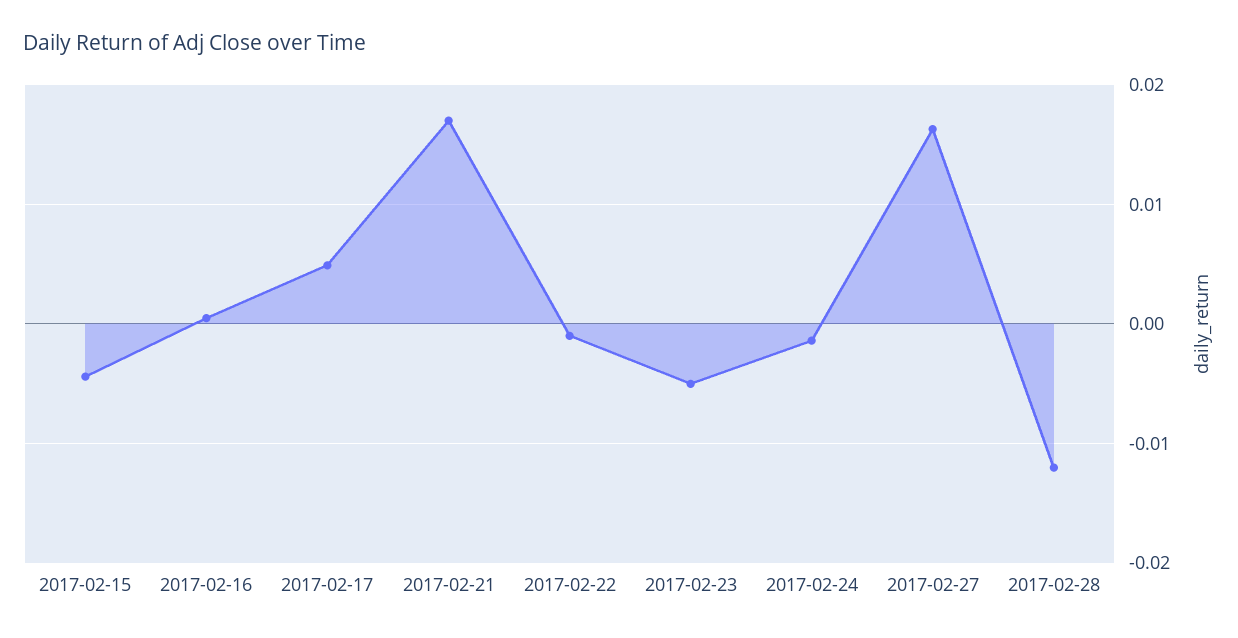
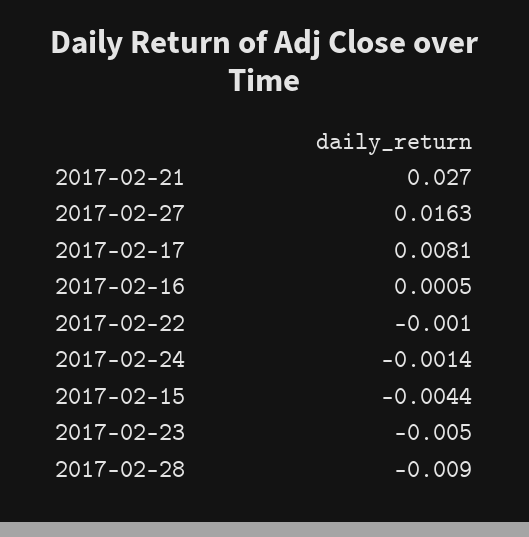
2017-02-17: 0.005 -> 0.0081
2017-02-21: 0.017 -> 0.027
2017-02-28: -0.012 -> -0.009

